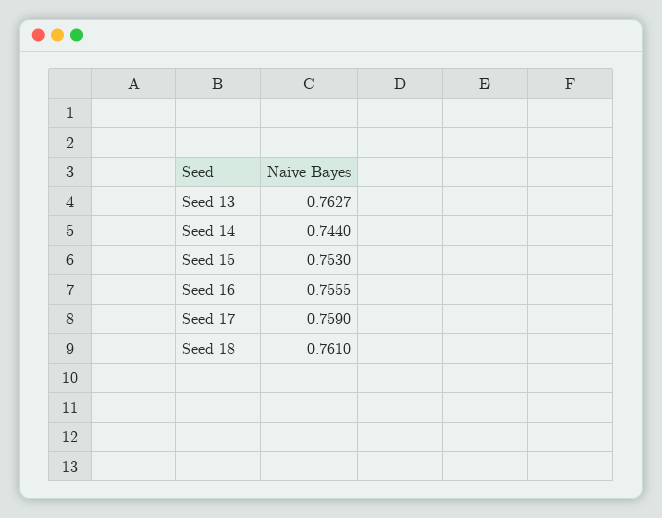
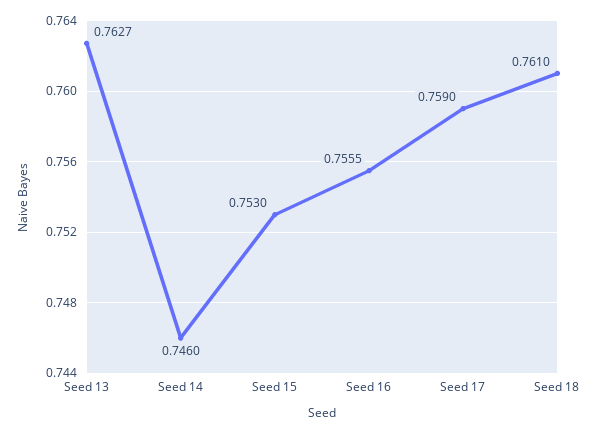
Seed 14: 0.744 -> 0.746

